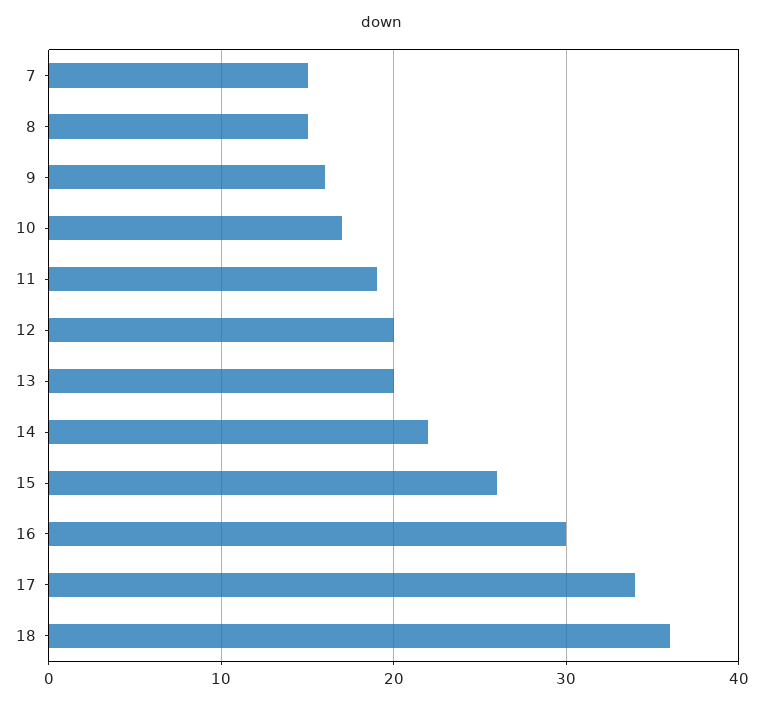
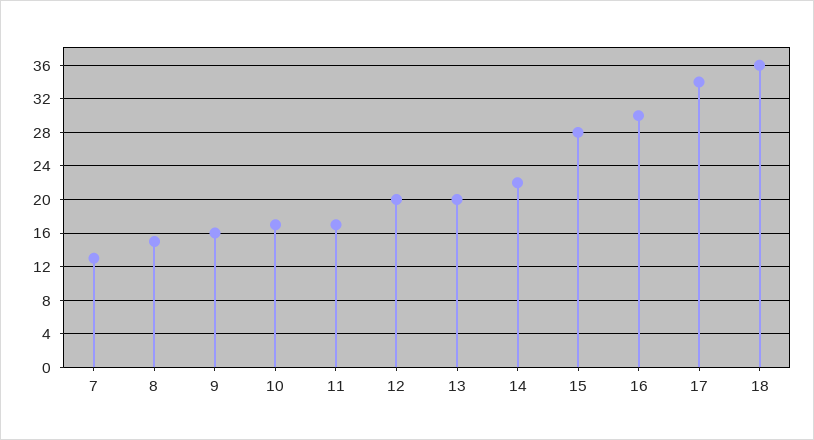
7: 15 -> 13
11: 19 -> 17
15: 26 -> 28

